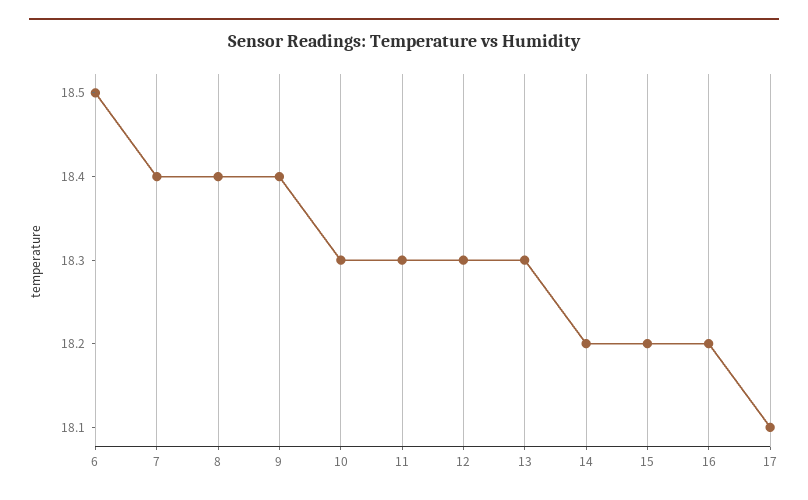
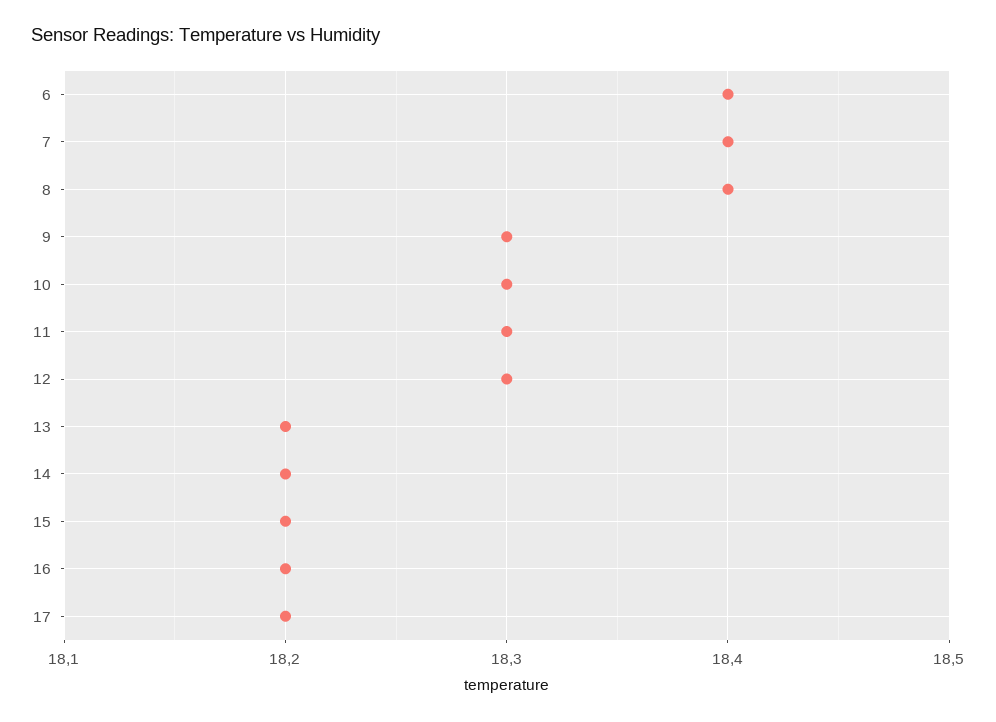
6: 18.5 -> 18.4
9: 18.4 -> 18.3
13: 18.3 -> 18.2
17: 18.1 -> 18.2

